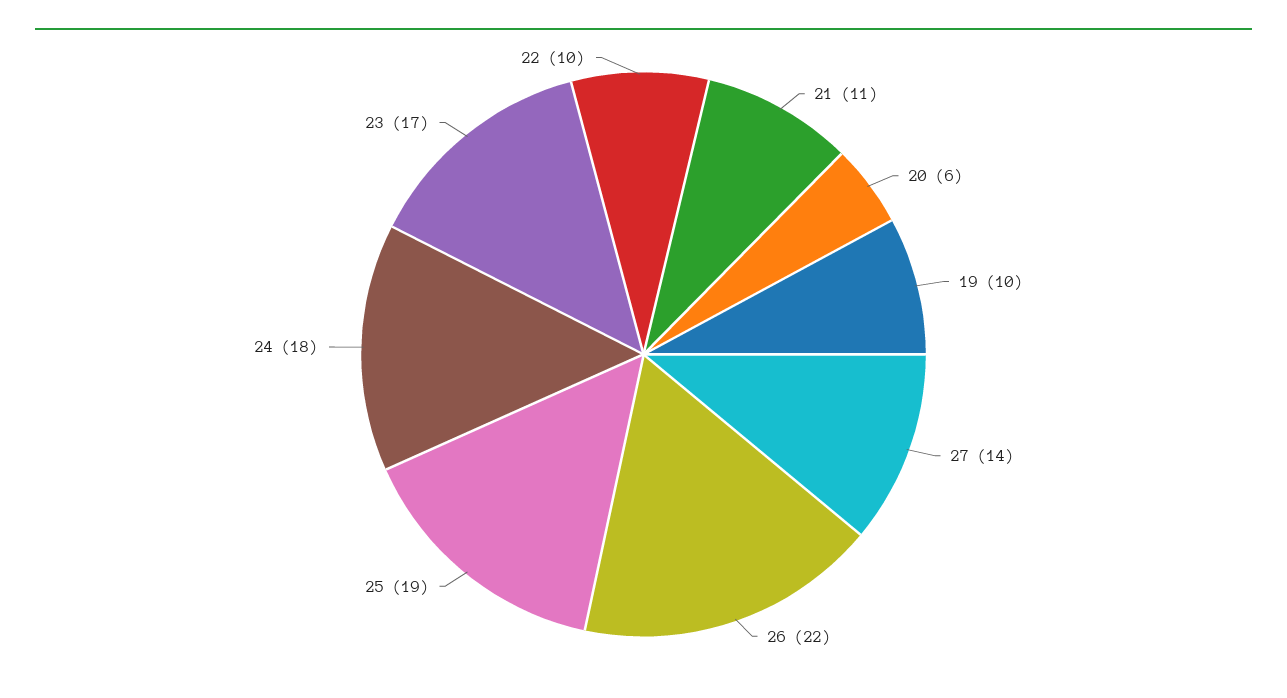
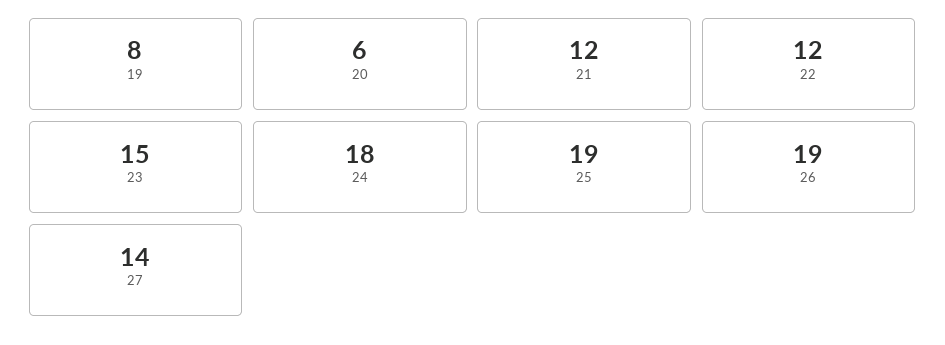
21: 11 -> 12
19: 10 -> 8
26: 22 -> 19
23: 17 -> 15
22: 10 -> 12

